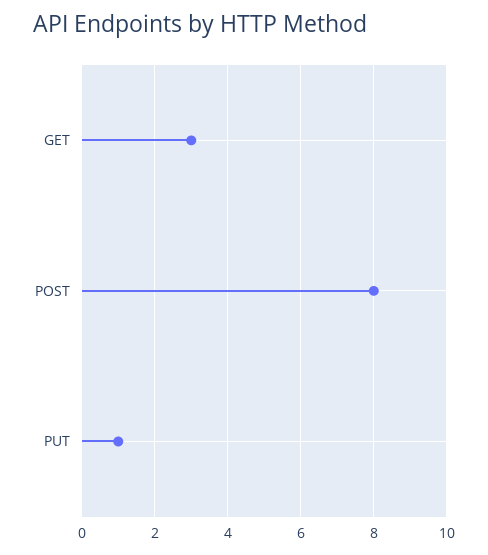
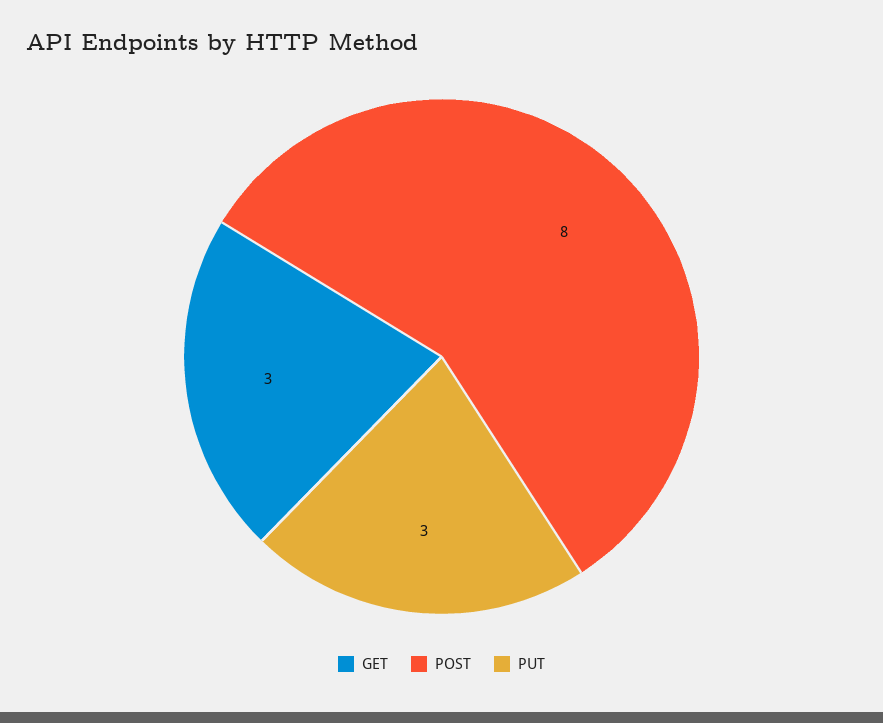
PUT: 1 -> 3

